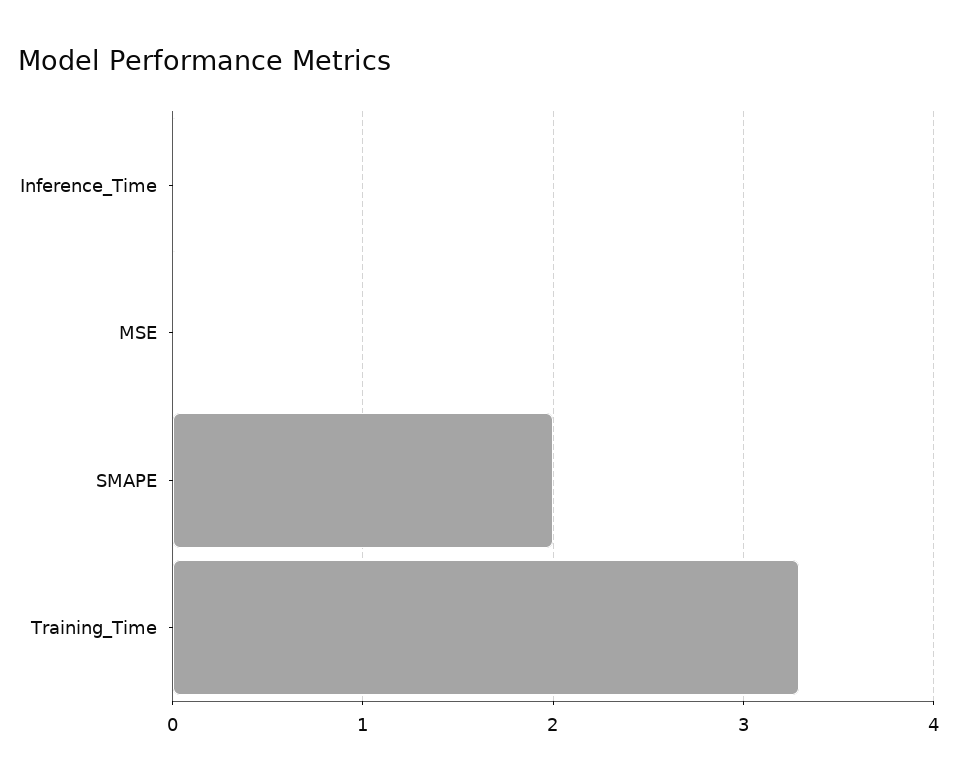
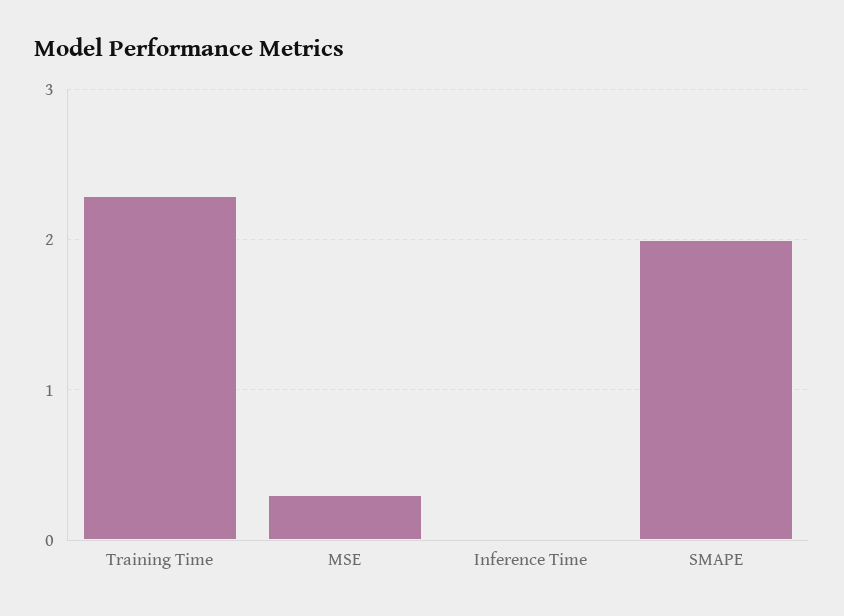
MSE: 0 -> 0.3
Training_Time: 3.3 -> 2.3

